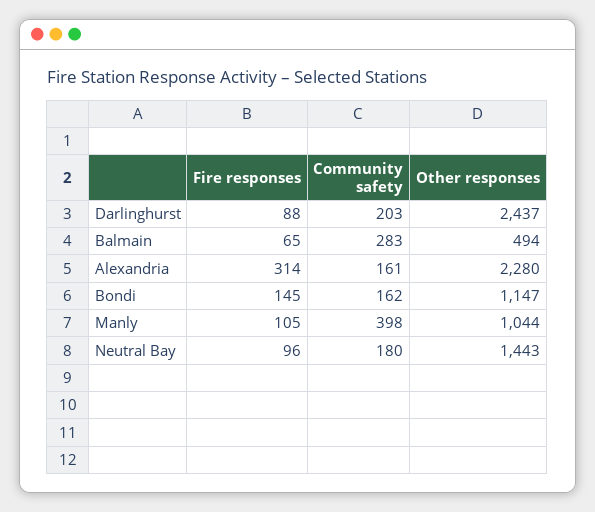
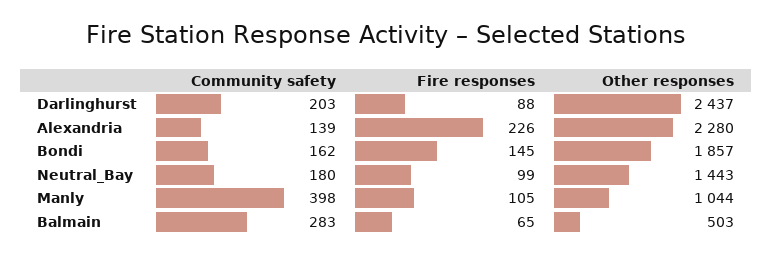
Other responses, Balmain: 494 -> 503
Fire responses, Alexandria: 314 -> 226
Community safety, Alexandria: 161 -> 139
Other responses, Bondi: 1147 -> 1857
Fire responses, Neutral Bay: 96 -> 99

